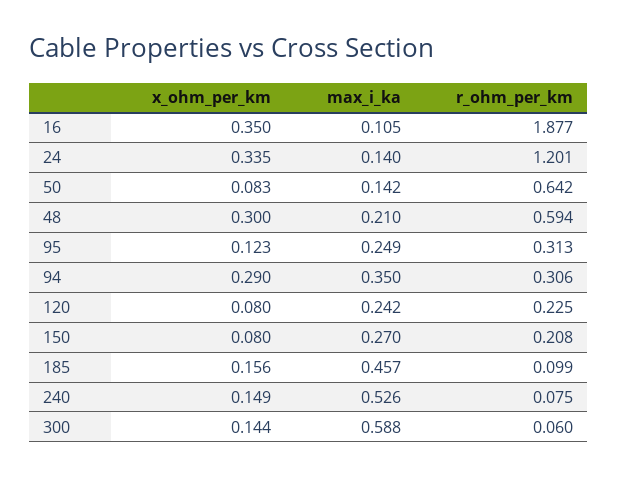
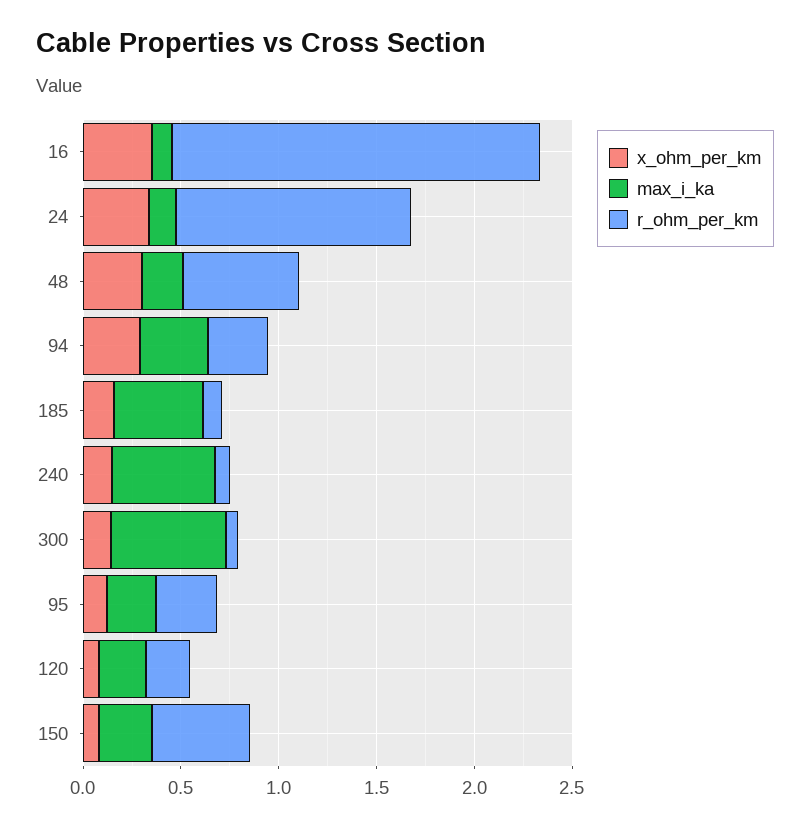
x_ohm_per_km, 50: 0.083 -> none
max_i_ka, 50: 0.142 -> none
r_ohm_per_km, 50: 0.642 -> none
r_ohm_per_km, 150: 0.208 -> 0.5

